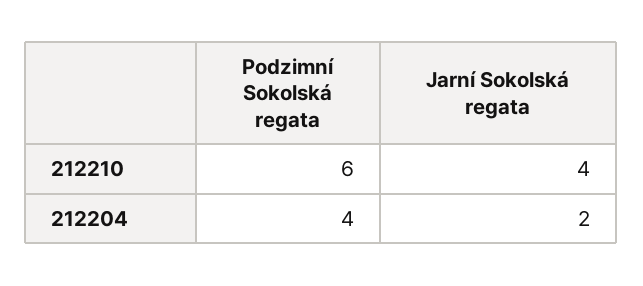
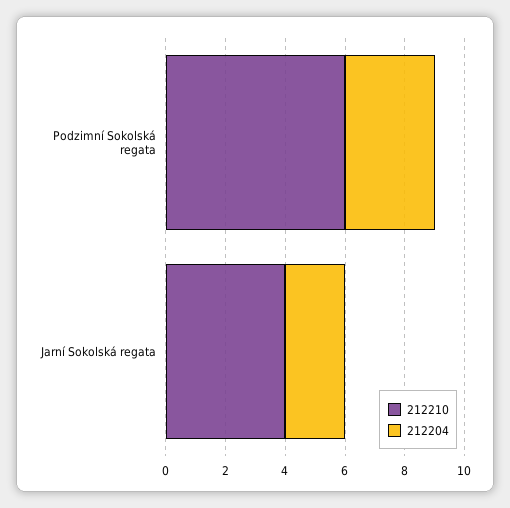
212204, Podzimní Sokolská regata: 4 -> 3

